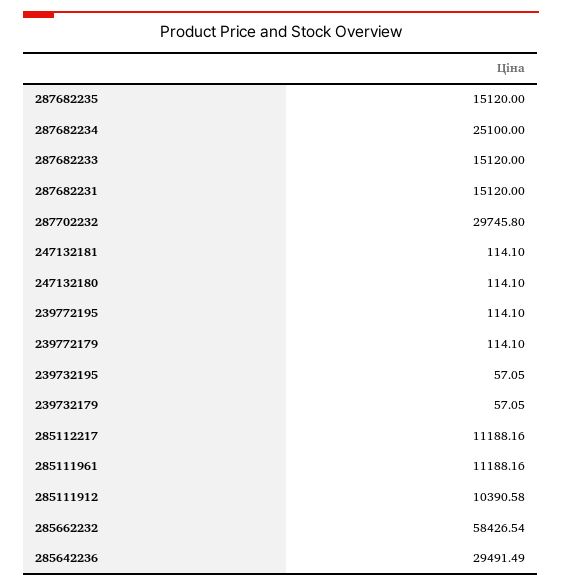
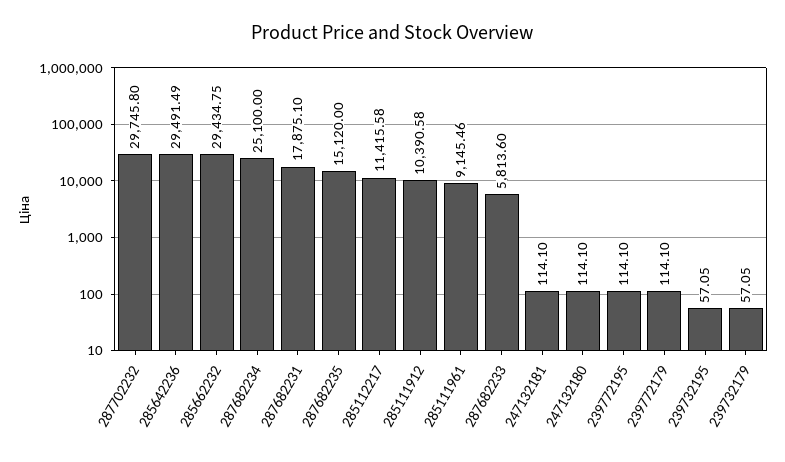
287682233: 15120 -> 5813.6
287682231: 15120 -> 17875.1
285112217: 11188.16 -> 11415.58
285111961: 11188.16 -> 9145.46
285662232: 58426.54 -> 29434.75

